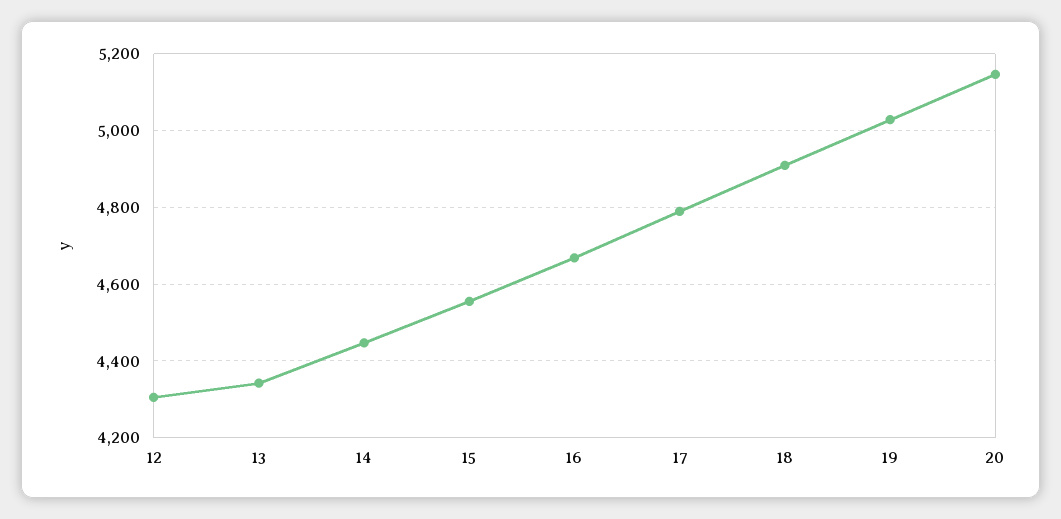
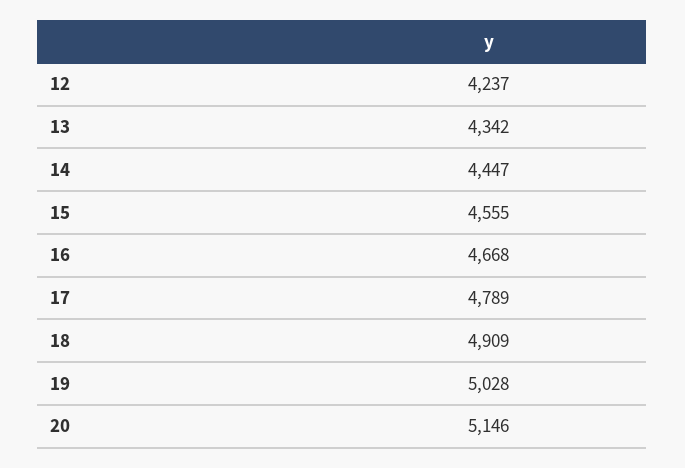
12: 4300 -> 4237

